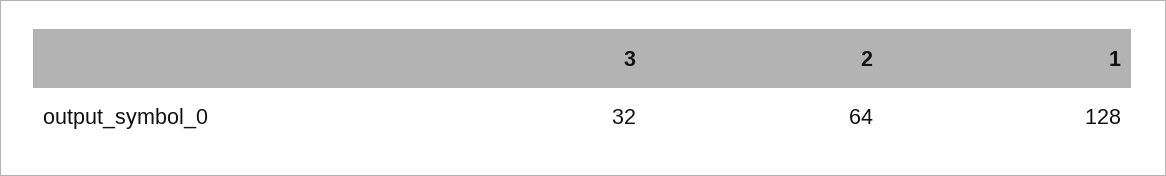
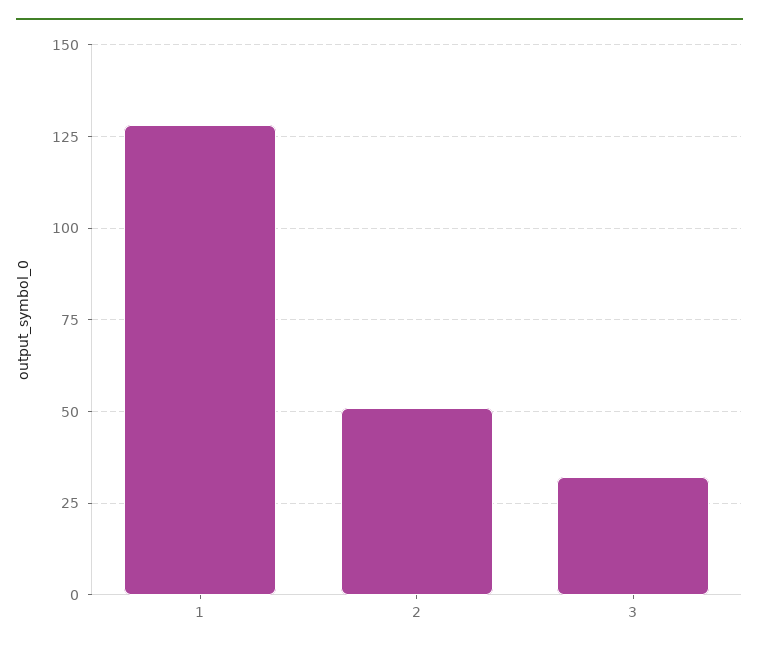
2: 64 -> 50

